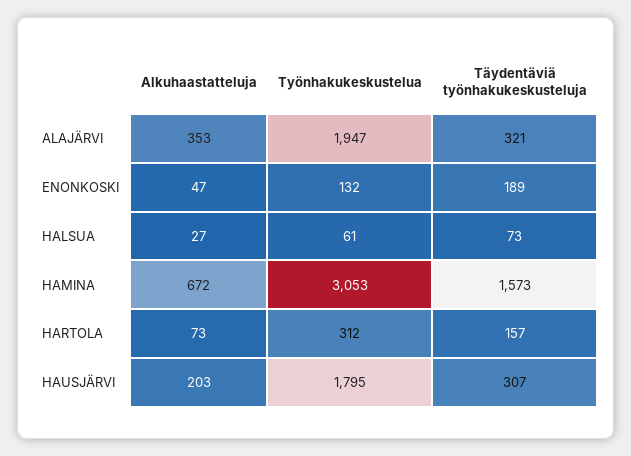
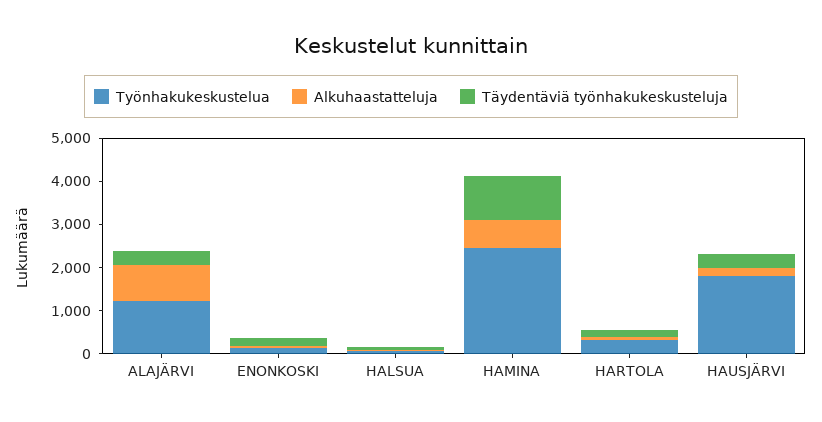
Alkuhaastatteluja, ALAJÄRVI: 353 -> 800
Työnhakukeskustelua, ALAJÄRVI: 1947 -> 1200
Työnhakukeskustelua, HAMINA: 3053 -> 2400
Täydentäviä työnhakukeskusteluja, HAMINA: 1573 -> 1000

